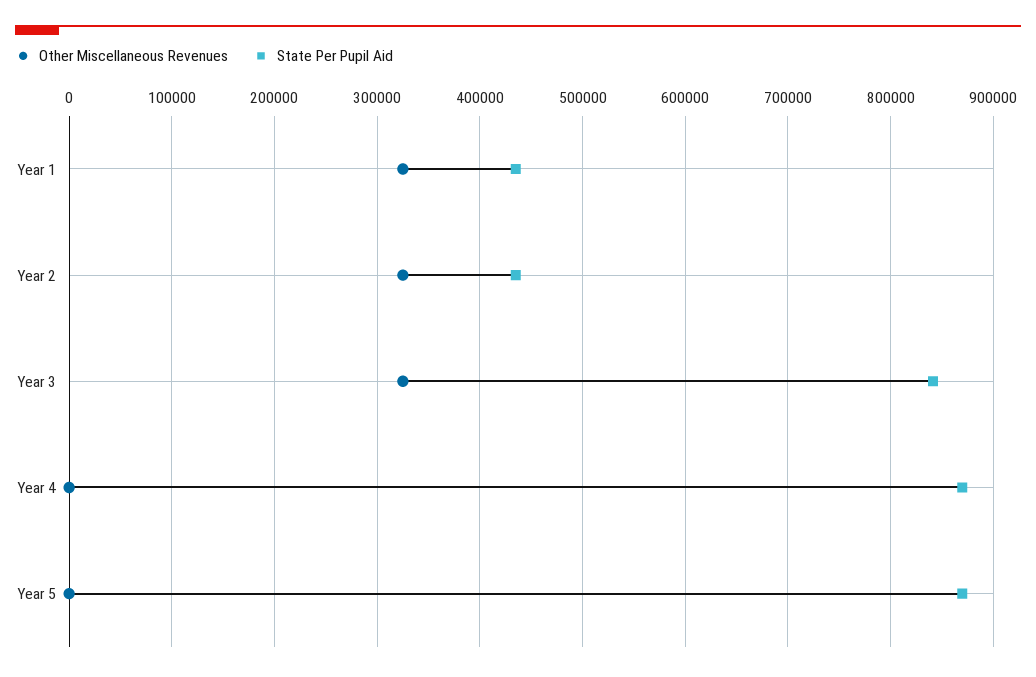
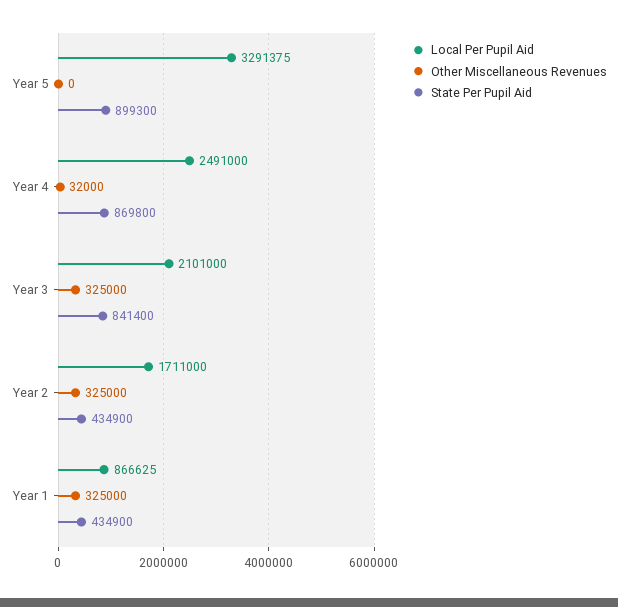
Other Miscellaneous Revenues, Year 4: 0 -> 32000
State Per Pupil Aid, Year 5: 870000 -> 899300
Local Per Pupil Aid, Year 5: none -> 3291375
Local Per Pupil Aid, Year 4: none -> 2491000
Local Per Pupil Aid, Year 3: none -> 2101000
Local Per Pupil Aid, Year 2: none -> 1711000
Local Per Pupil Aid, Year 1: none -> 866625

